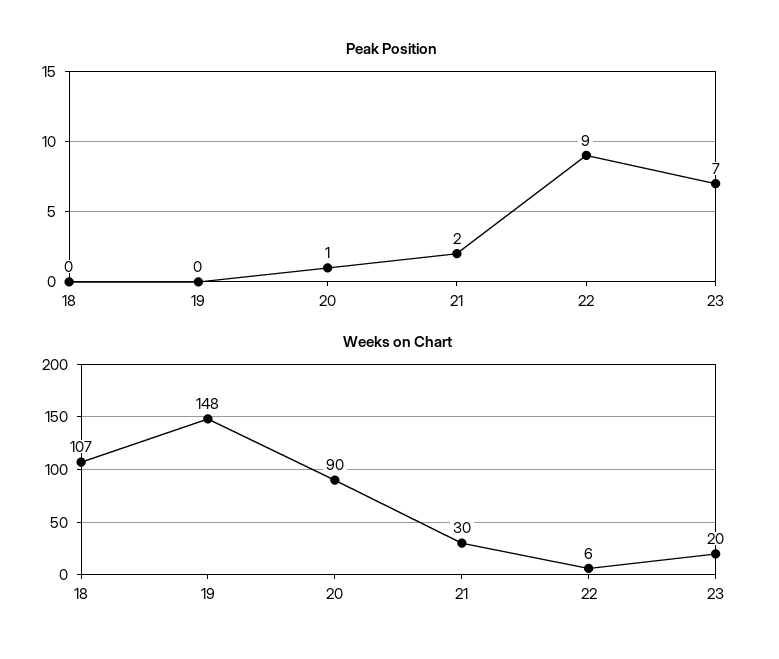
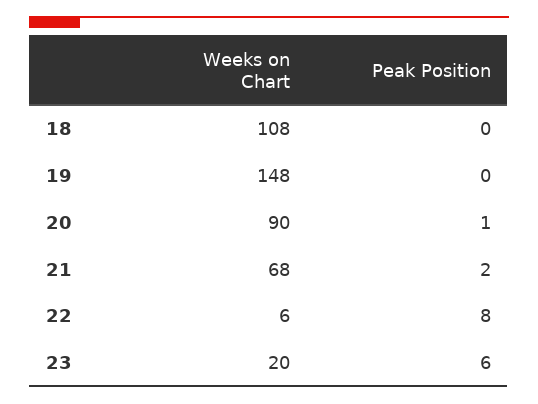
Peak Position, 22: 9 -> 8
Peak Position, 23: 7 -> 6
Weeks on Chart, 18: 107 -> 108
Weeks on Chart, 21: 30 -> 68

